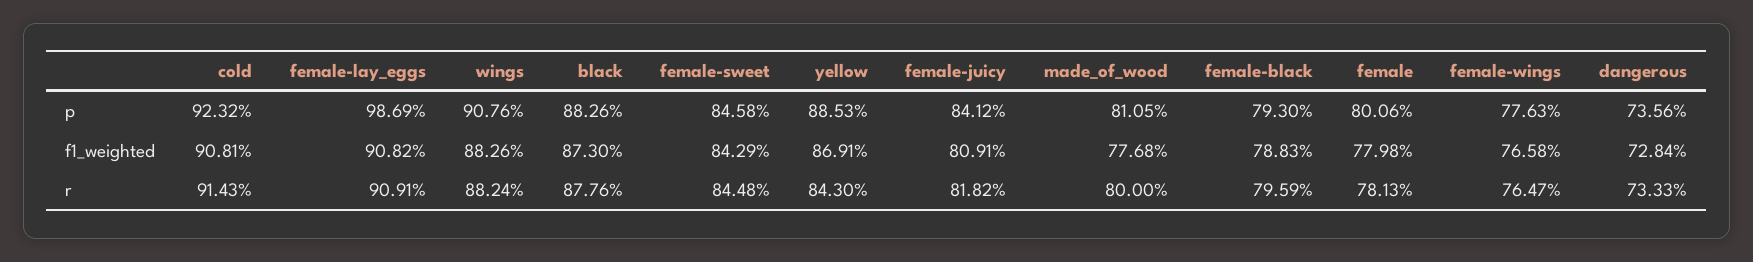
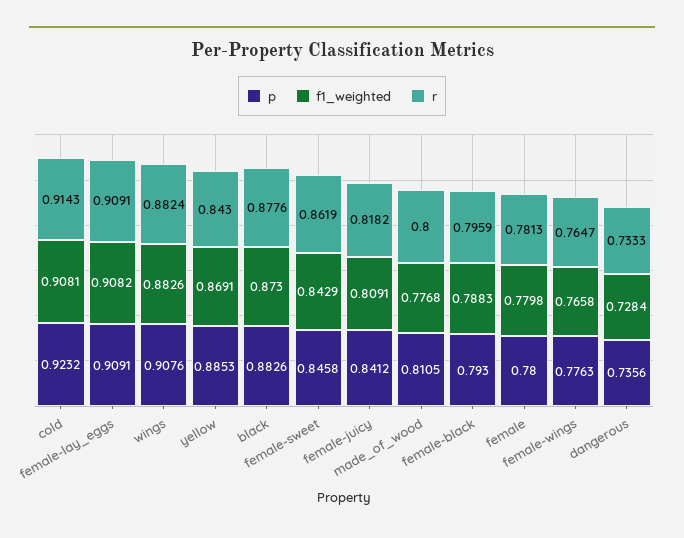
p, female-lay_eggs: 0.9869 -> 0.9091
p, female: 0.8006 -> 0.78
r, female-sweet: 0.8448 -> 0.8619

